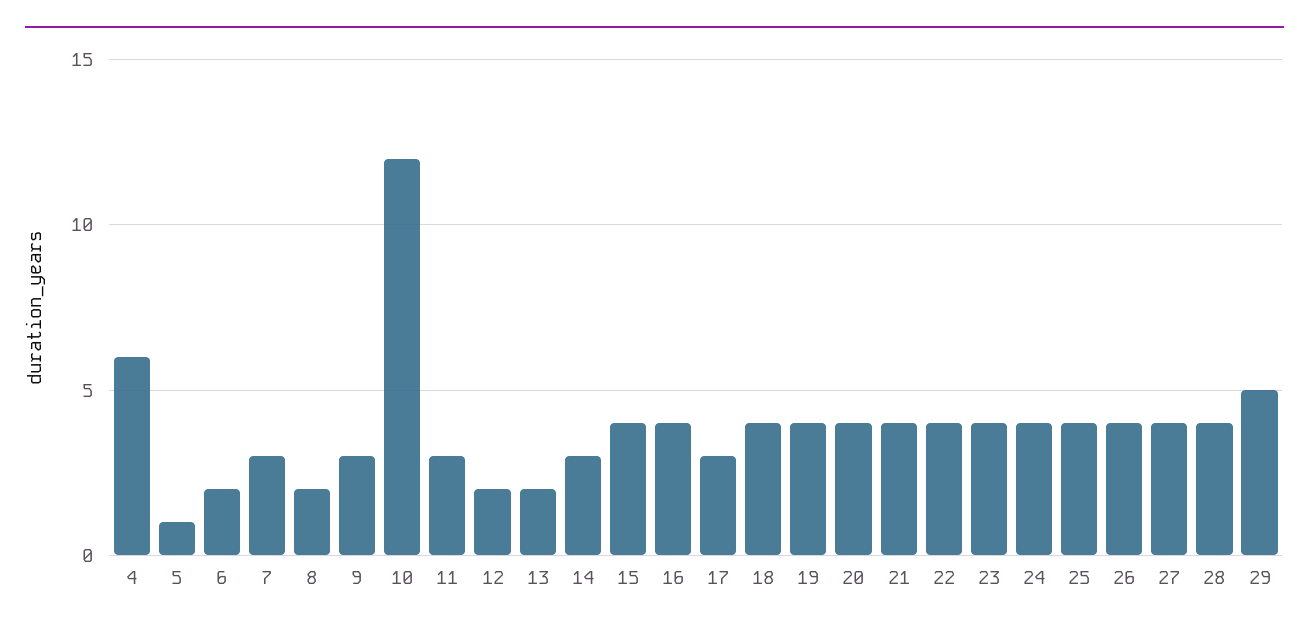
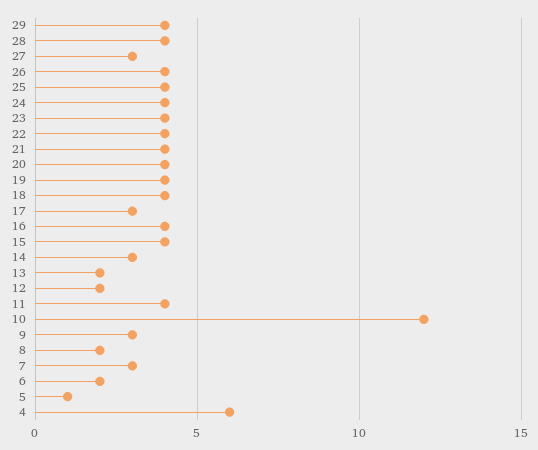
11: 3 -> 4
27: 4 -> 3
29: 5 -> 4

